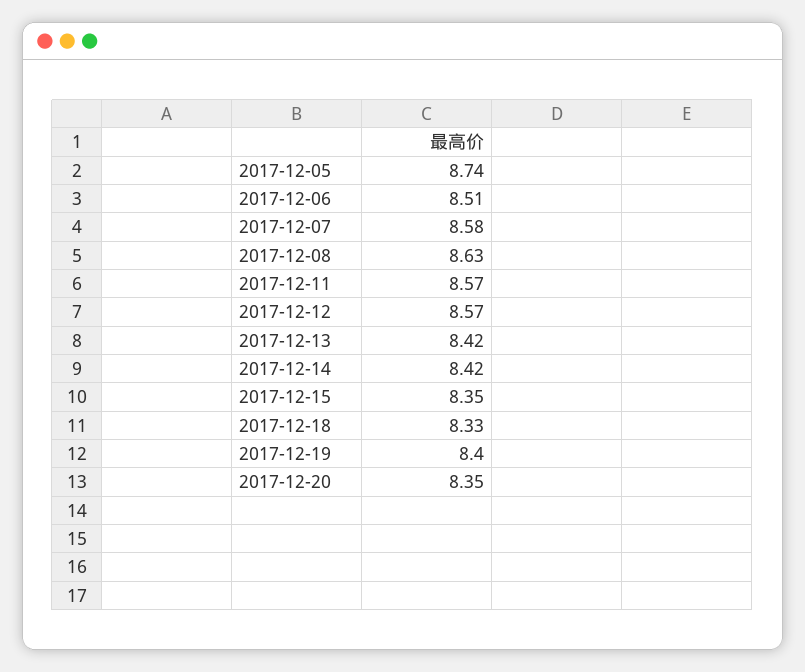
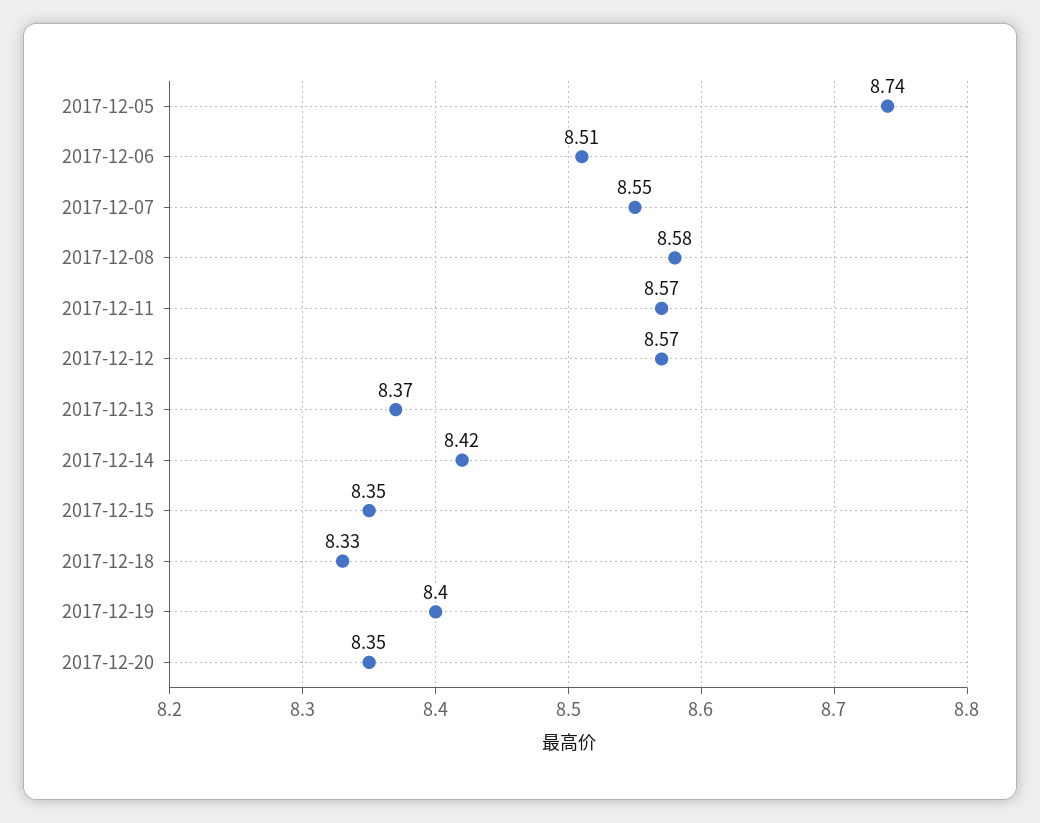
2017-12-07: 8.58 -> 8.55
2017-12-08: 8.63 -> 8.58
2017-12-13: 8.42 -> 8.37

